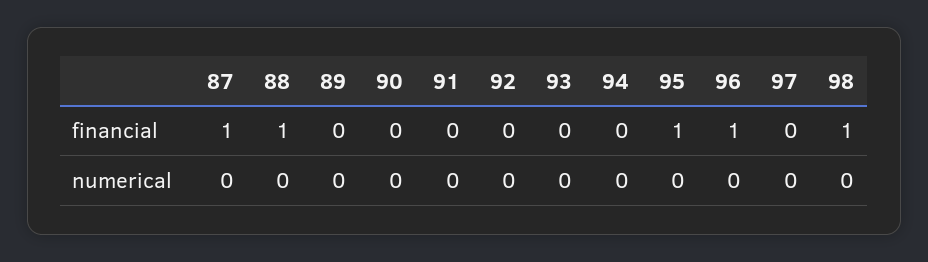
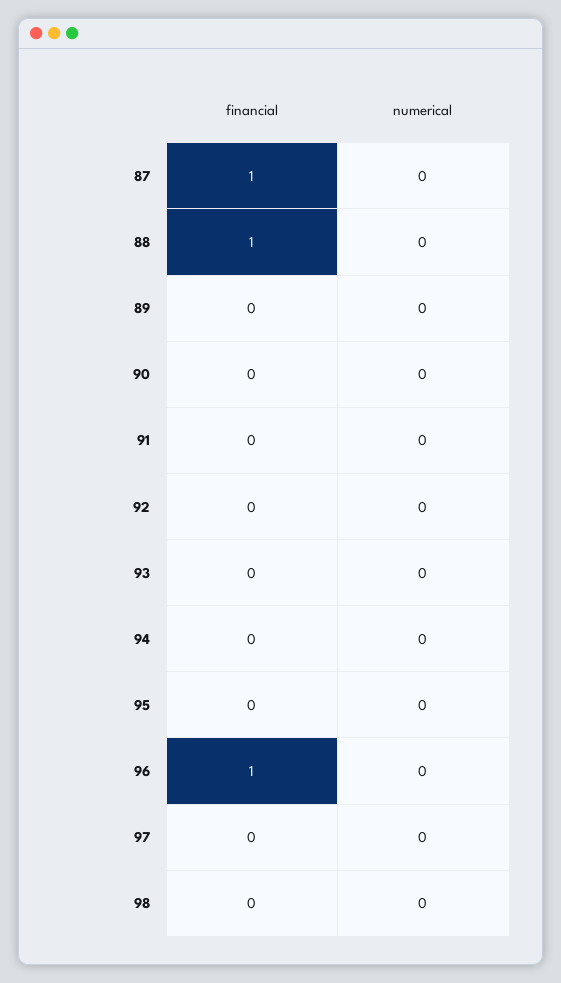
95, financial: 1 -> 0
98, financial: 1 -> 0

